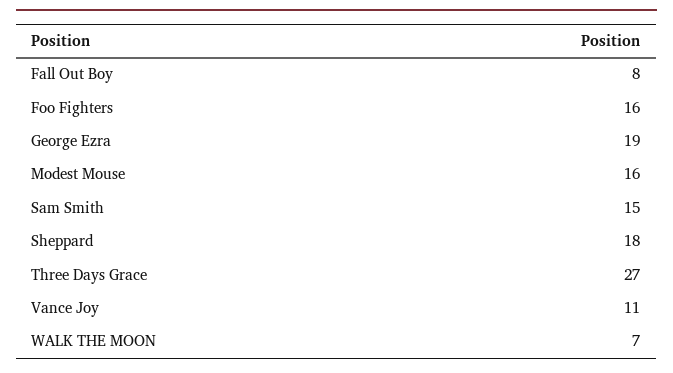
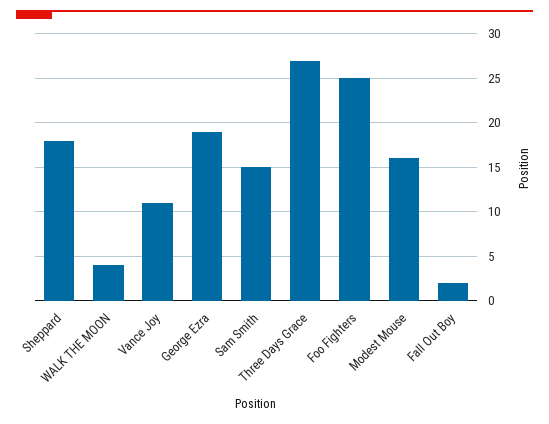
Fall Out Boy: 8 -> 2
Foo Fighters: 16 -> 25
WALK THE MOON: 7 -> 4

